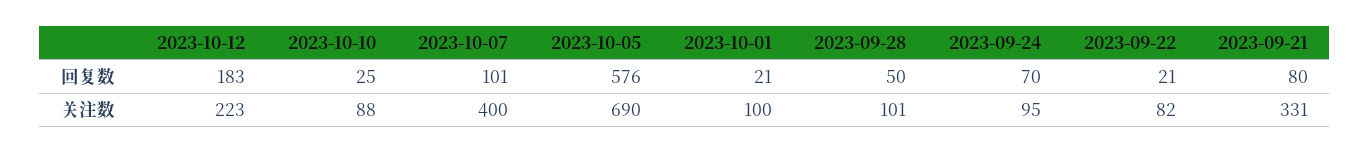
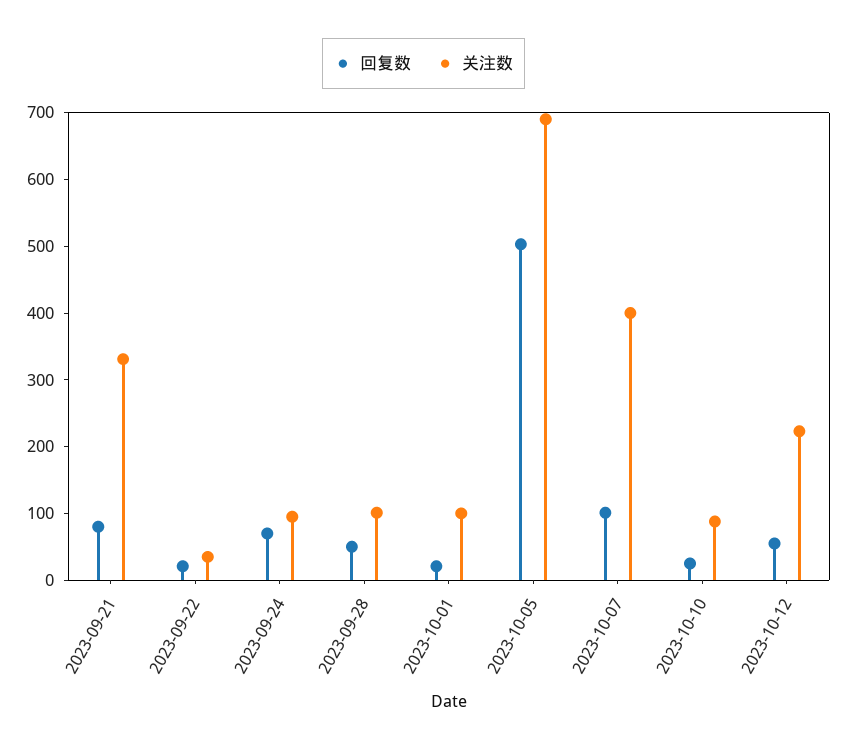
回复数, 2023-10-12: 183 -> 60
回复数, 2023-10-05: 576 -> 500
关注数, 2023-09-22: 82 -> 40

